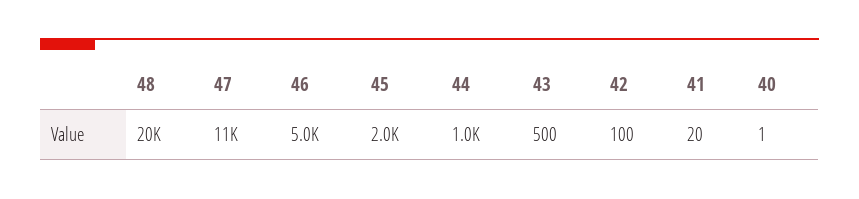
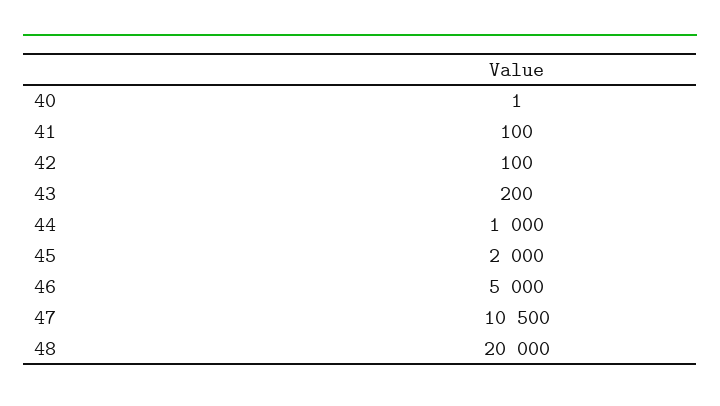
43: 500 -> 200
41: 20 -> 100

